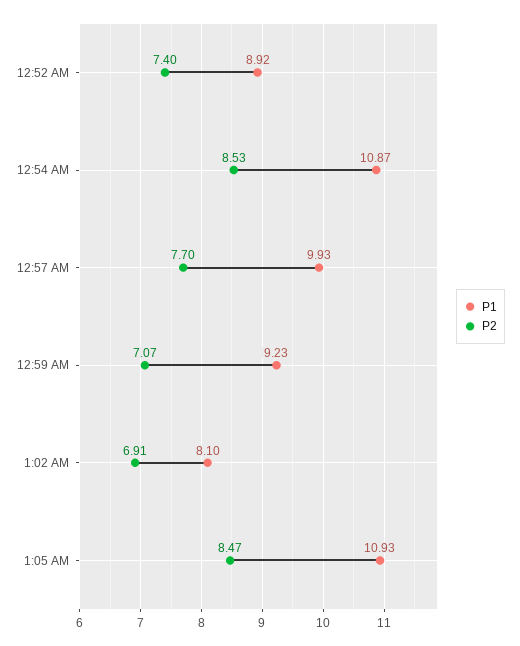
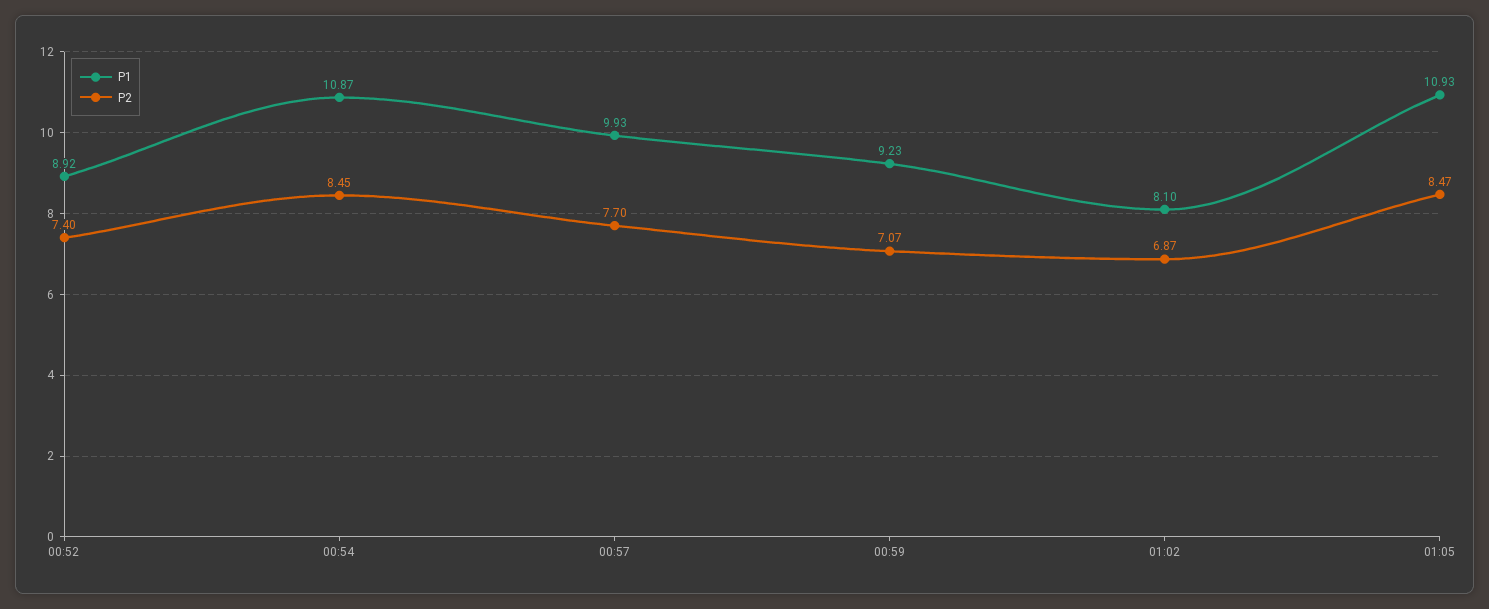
P2, 12:54 AM: 8.53 -> 8.45
P2, 1:02 AM: 6.91 -> 6.87

